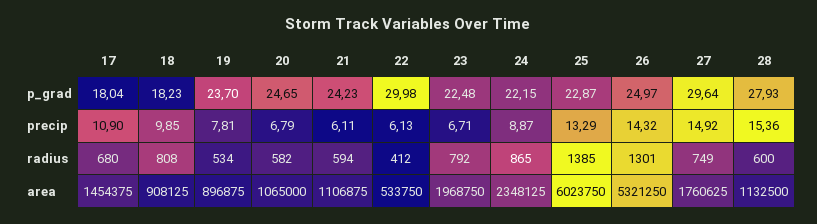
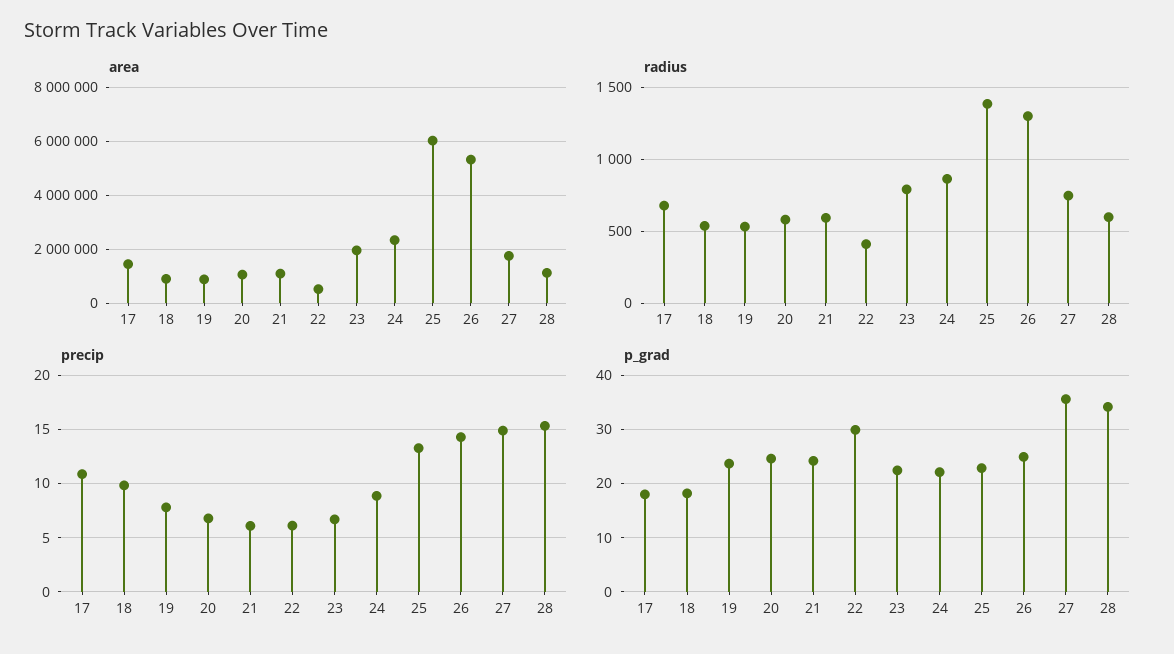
p_grad, 27: 29.64 -> 36
p_grad, 28: 27.93 -> 34
radius, 18: 808 -> 550

